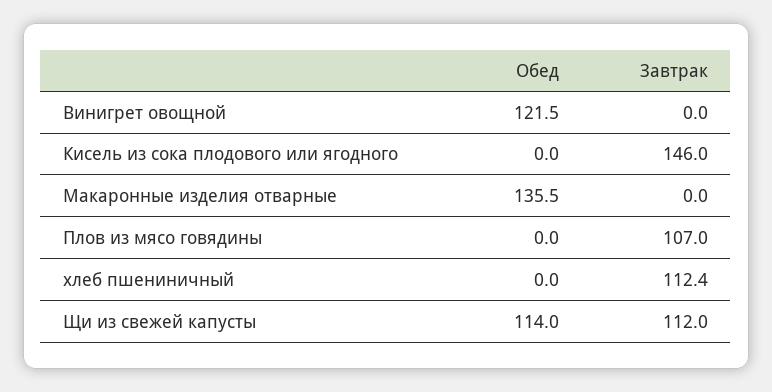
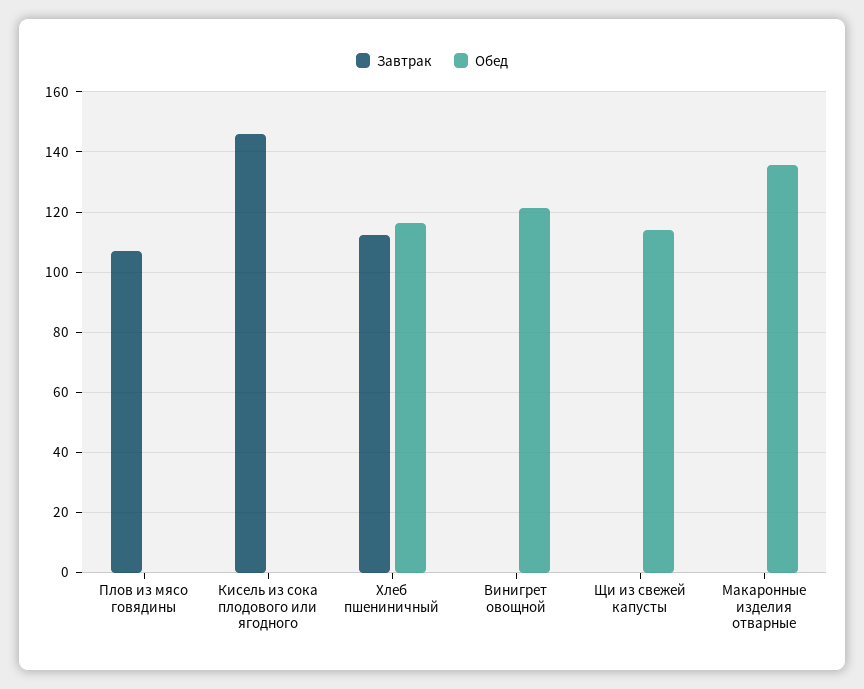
Обед, хлеб пшениничный: 0 -> 116
Завтрак, Щи из свежей капусты: 112 -> 0

